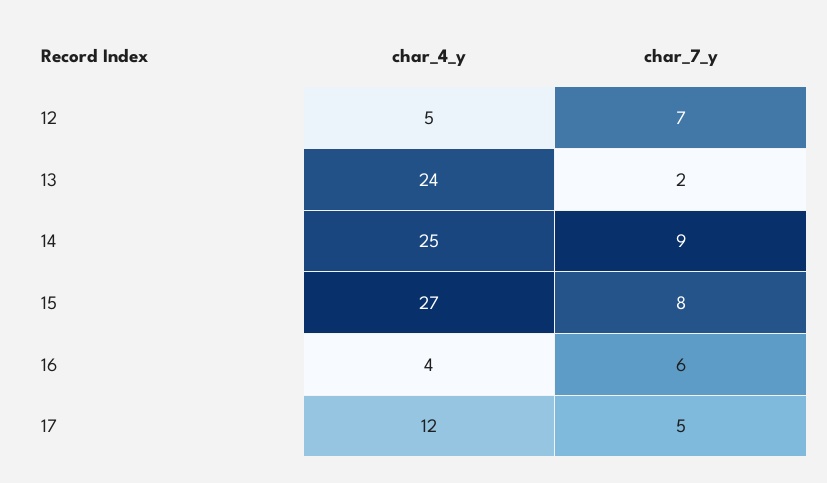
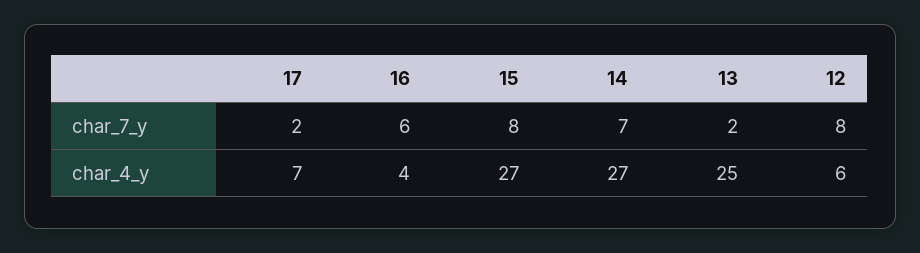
char_4_y, 12: 5 -> 6
char_7_y, 12: 7 -> 8
char_4_y, 13: 24 -> 25
char_4_y, 14: 25 -> 27
char_7_y, 14: 9 -> 7
char_4_y, 17: 12 -> 7
char_7_y, 17: 5 -> 2

